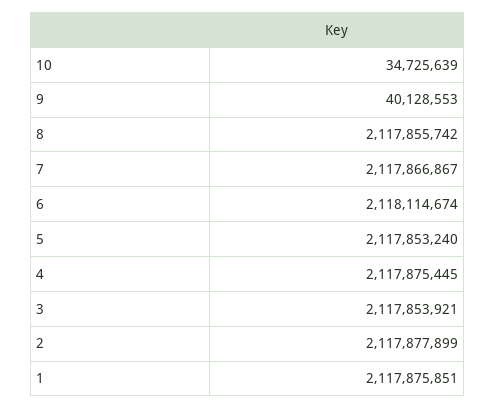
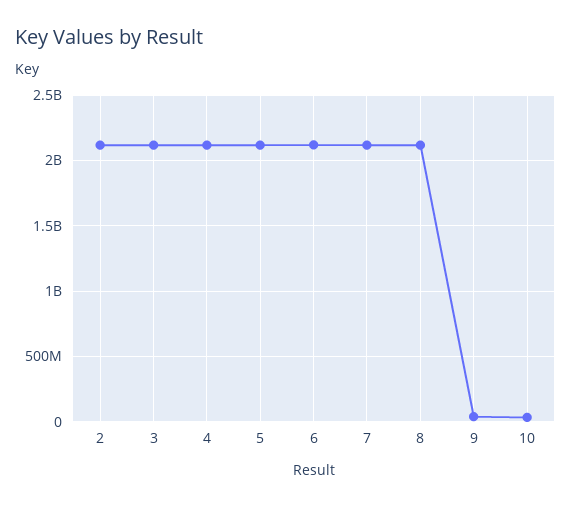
1: 2117875851 -> none

